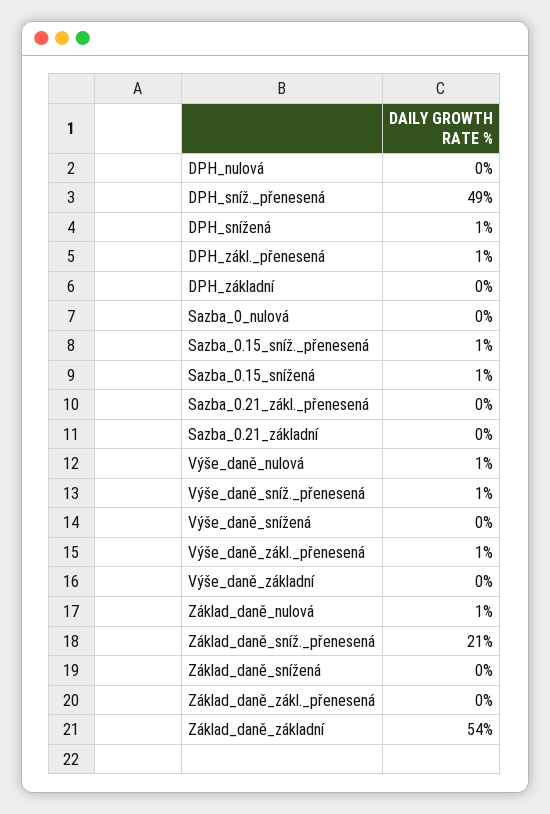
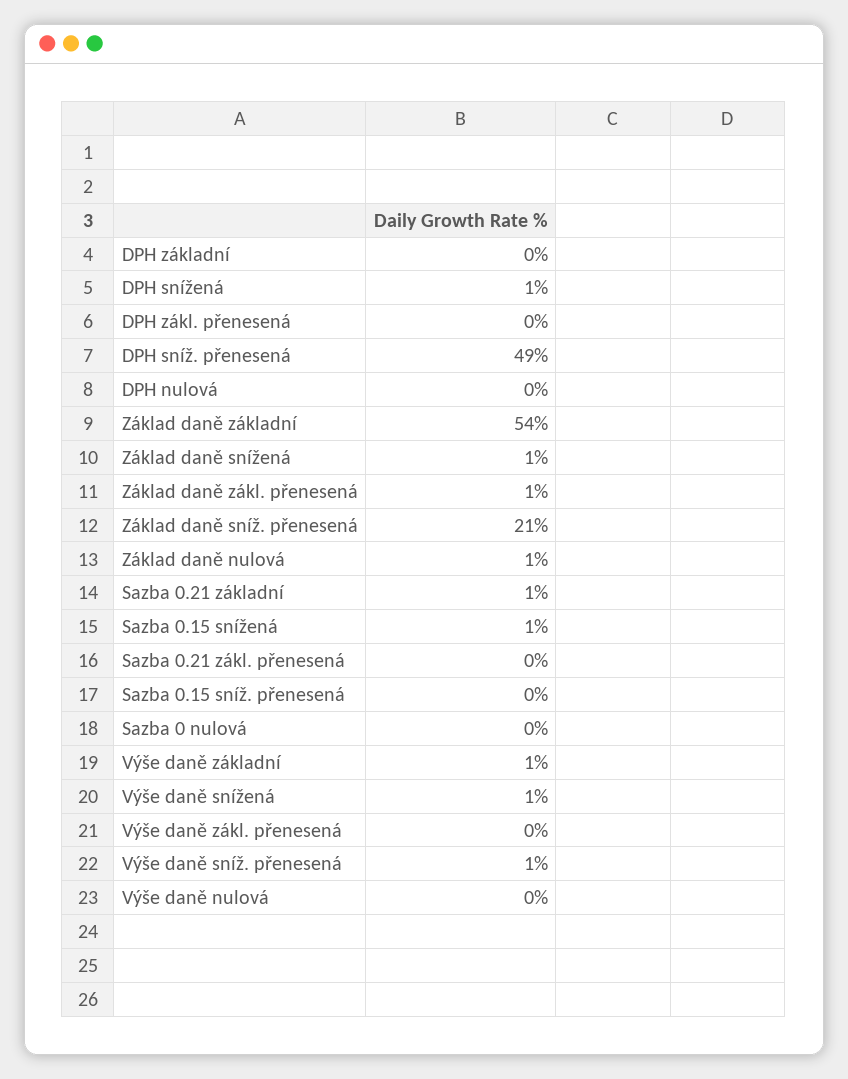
DPH_zákl._přenesená: 1 -> 0
Sazba_0.15_sníž._přenesená: 1 -> 0
Sazba_0.21_základní: 0 -> 1
Výše_daně_nulová: 1 -> 0
Výše_daně_snížená: 0 -> 1
Výše_daně_zákl._přenesená: 1 -> 0
Výše_daně_základní: 0 -> 1
Základ_daně_snížená: 0 -> 1
Základ_daně_zákl._přenesená: 0 -> 1

